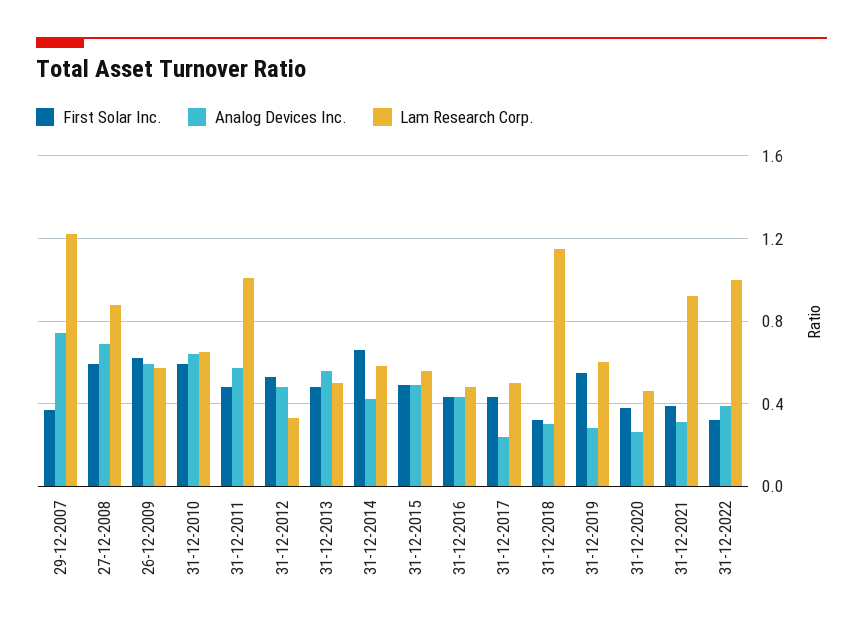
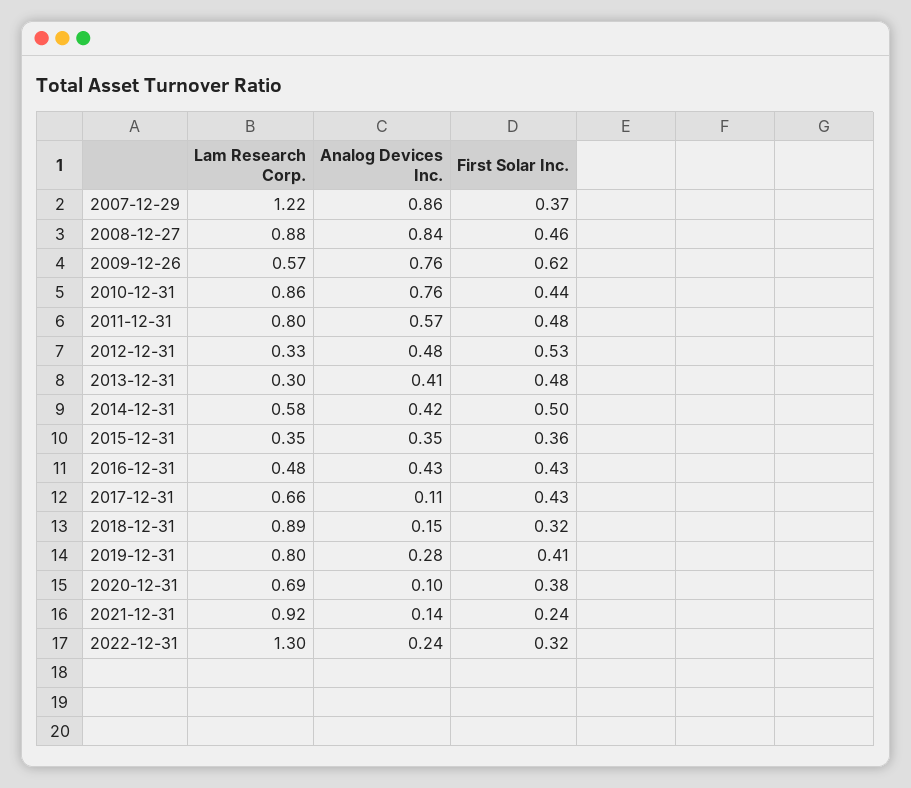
Analog Devices Inc., 29-12-2007: 0.75 -> 0.86
First Solar Inc., 27-12-2008: 0.6 -> 0.46
Analog Devices Inc., 27-12-2008: 0.7 -> 0.84
Analog Devices Inc., 26-12-2009: 0.6 -> 0.76
First Solar Inc., 31-12-2010: 0.6 -> 0.44
Analog Devices Inc., 31-12-2010: 0.65 -> 0.76
Lam Research Corp., 31-12-2010: 0.65 -> 0.86
Lam Research Corp., 31-12-2011: 1 -> 0.8
Analog Devices Inc., 31-12-2013: 0.55 -> 0.41
Lam Research Corp., 31-12-2013: 0.5 -> 0.3
First Solar Inc., 31-12-2014: 0.65 -> 0.5
First Solar Inc., 31-12-2015: 0.5 -> 0.36
Analog Devices Inc., 31-12-2015: 0.5 -> 0.35
Lam Research Corp., 31-12-2015: 0.55 -> 0.35
Analog Devices Inc., 31-12-2017: 0.25 -> 0.11
Lam Research Corp., 31-12-2017: 0.5 -> 0.66
Analog Devices Inc., 31-12-2018: 0.3 -> 0.15
Lam Research Corp., 31-12-2018: 1.15 -> 0.89
First Solar Inc., 31-12-2019: 0.55 -> 0.41
Lam Research Corp., 31-12-2019: 0.6 -> 0.8
Analog Devices Inc., 31-12-2020: 0.25 -> 0.1
Lam Research Corp., 31-12-2020: 0.45 -> 0.69
First Solar Inc., 31-12-2021: 0.4 -> 0.24
Analog Devices Inc., 31-12-2021: 0.3 -> 0.14
Analog Devices Inc., 31-12-2022: 0.4 -> 0.24
Lam Research Corp., 31-12-2022: 1 -> 1.3

